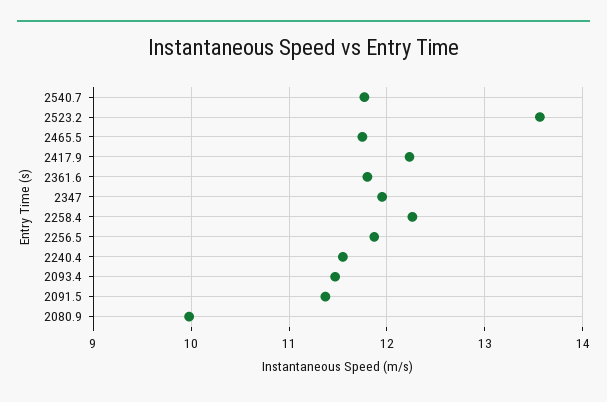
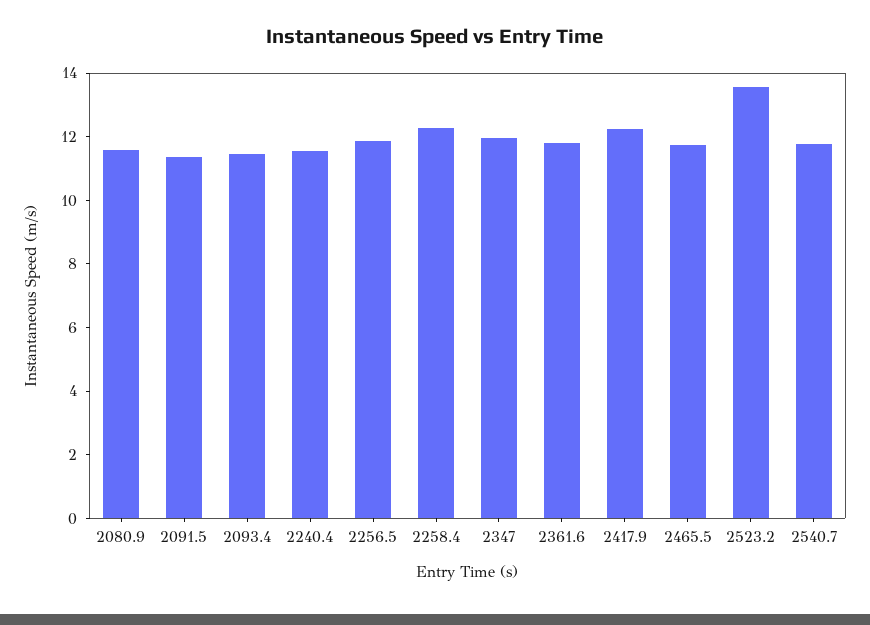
2080.9: 10 -> 11.5

